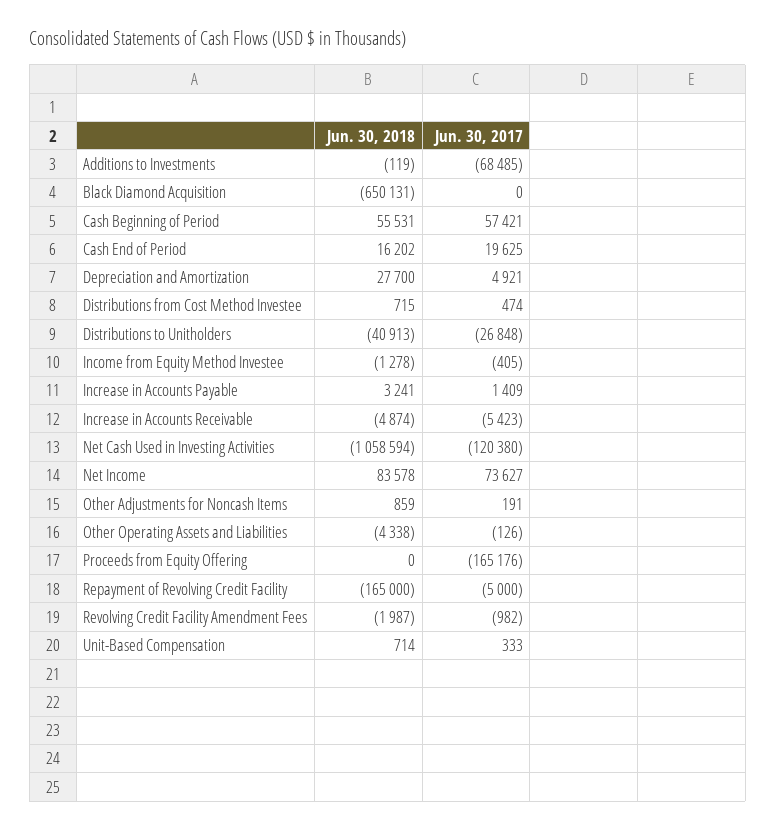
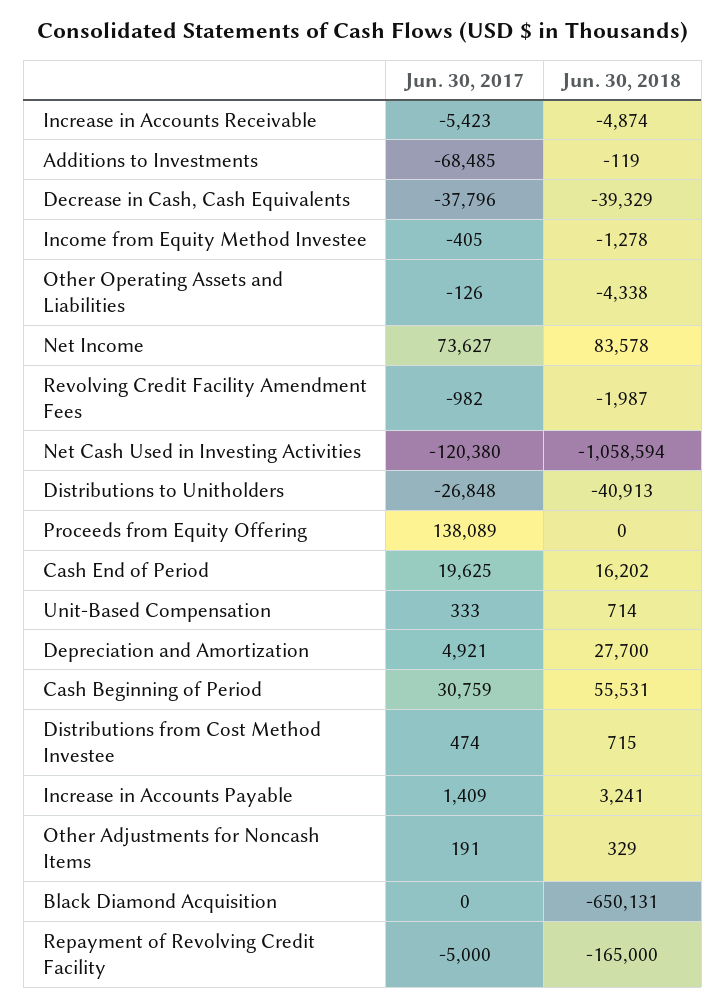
Jun. 30, 2017, Cash Beginning of Period: 57421 -> 30759
Jun. 30, 2018, Other Adjustments for Noncash Items: 859 -> 329
Jun. 30, 2017, Proceeds from Equity Offering: -165176 -> 138089
Jun. 30, 2017, Decrease in Cash, Cash Equivalents: none -> -37796
Jun. 30, 2018, Decrease in Cash, Cash Equivalents: none -> -39329

